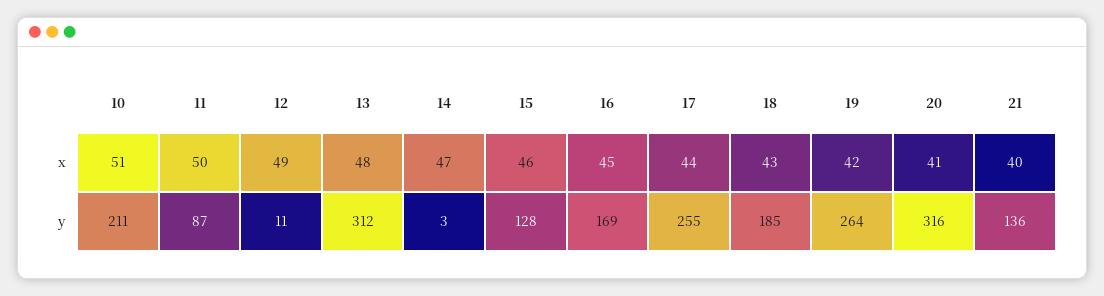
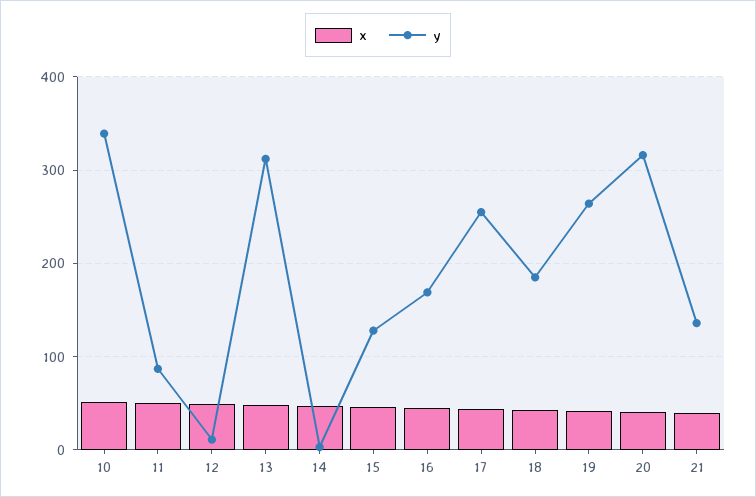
y, 10: 211 -> 340

